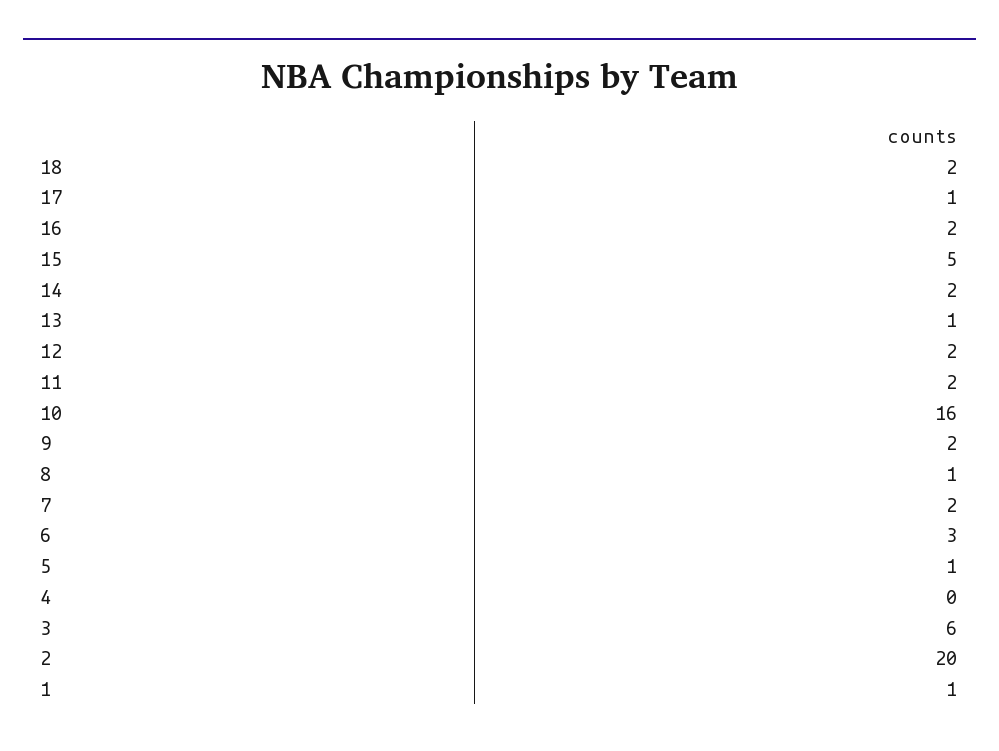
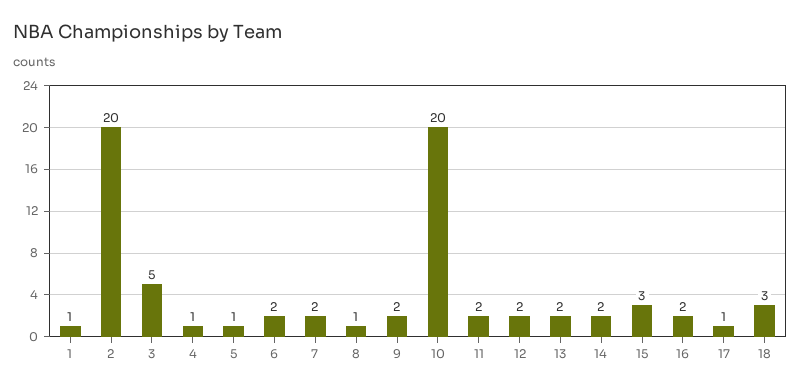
18: 2 -> 3
15: 5 -> 3
13: 1 -> 2
10: 16 -> 20
6: 3 -> 2
4: 0 -> 1
3: 6 -> 5

